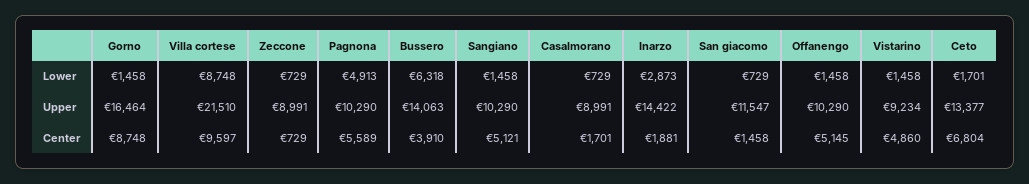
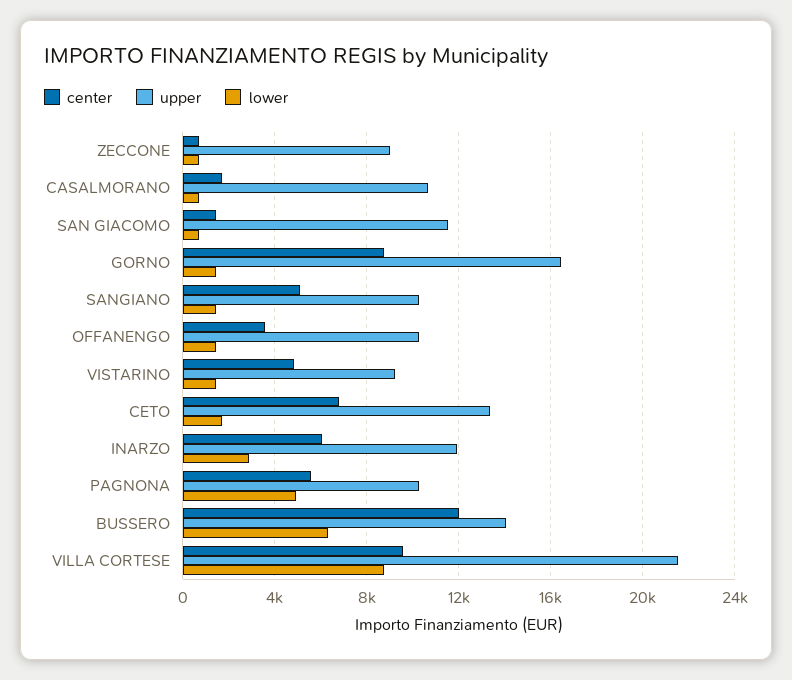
Upper, Casalmorano: 8991 -> 10500
Upper, Inarzo: 14422 -> 12000
Center, Bussero: 3910 -> 12000
Center, Inarzo: 1881 -> 6000
Center, Offanengo: 5145 -> 3500

